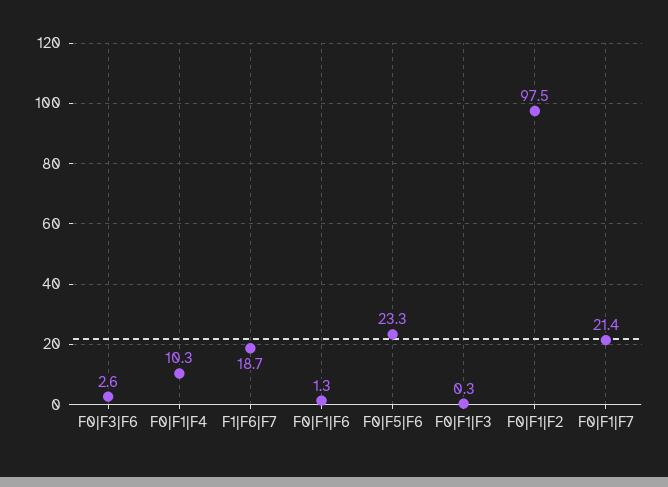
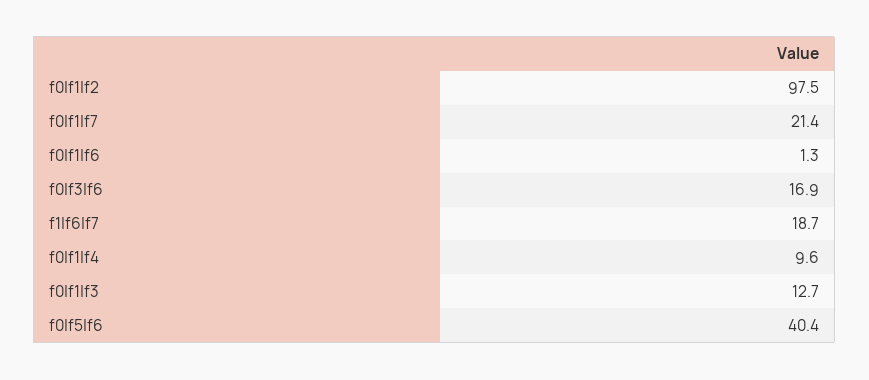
F0|F3|F6: 2.6 -> 16.9
F0|F1|F4: 10.3 -> 9.6
F0|F5|F6: 23.3 -> 40.4
F0|F1|F3: 0.3 -> 12.7

